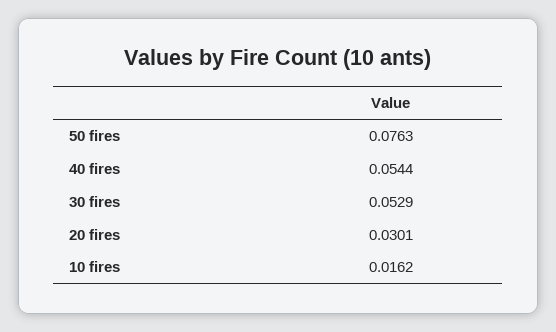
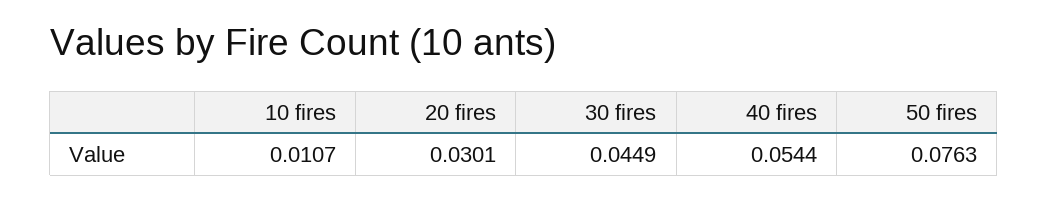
30 fires: 0.0529 -> 0.0449
10 fires: 0.0162 -> 0.0107

